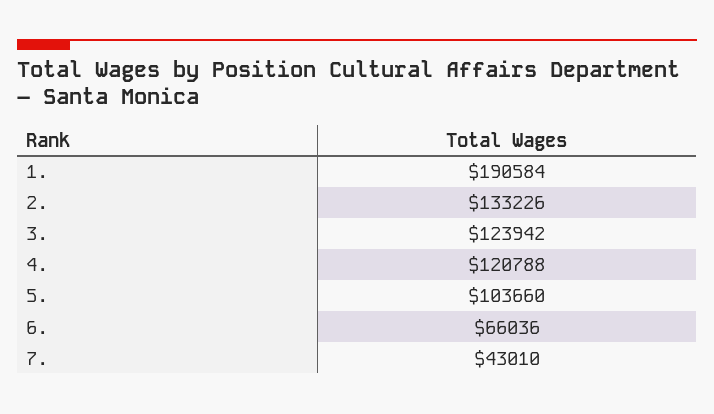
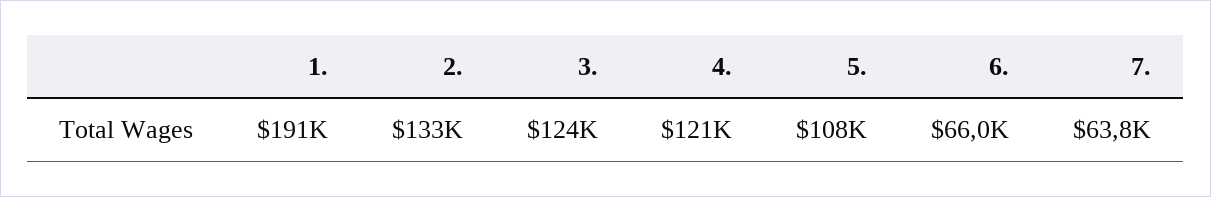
5.: 103660 -> 108000
7.: 43010 -> 63800

